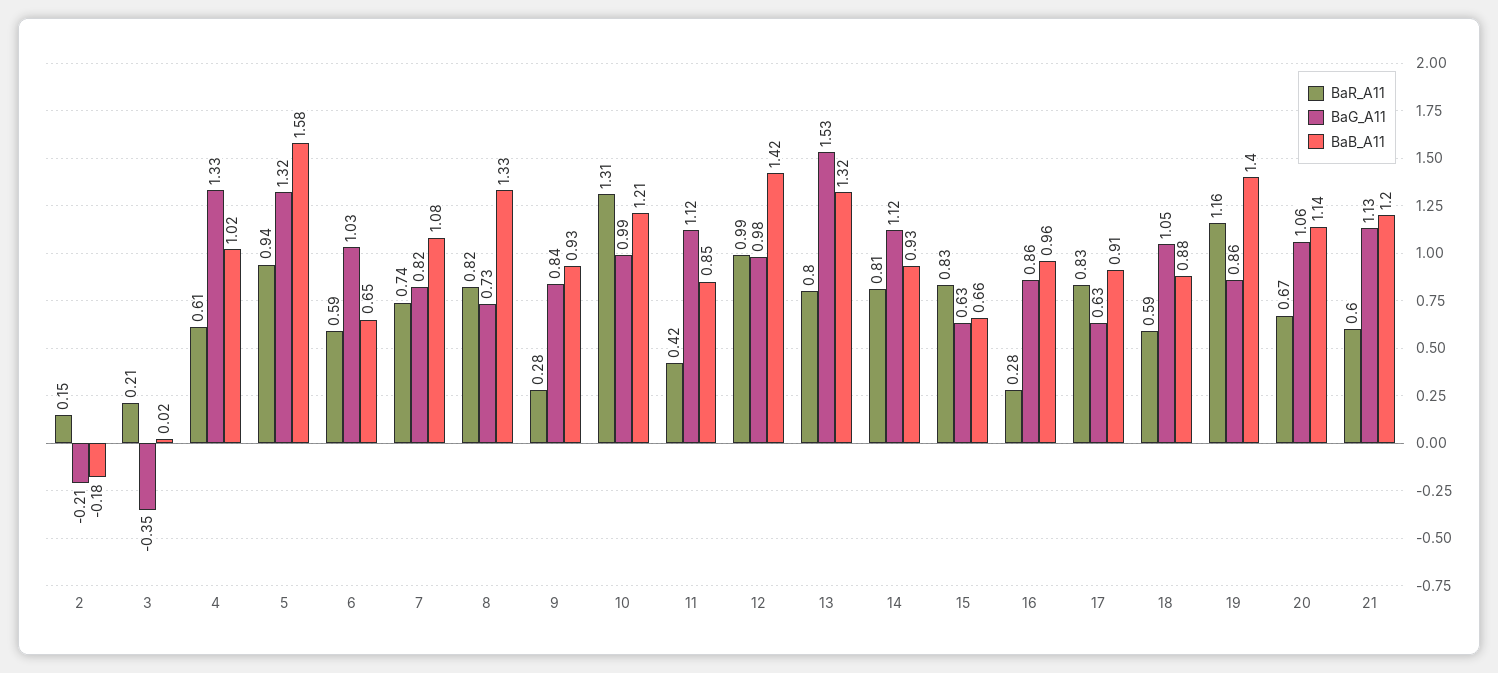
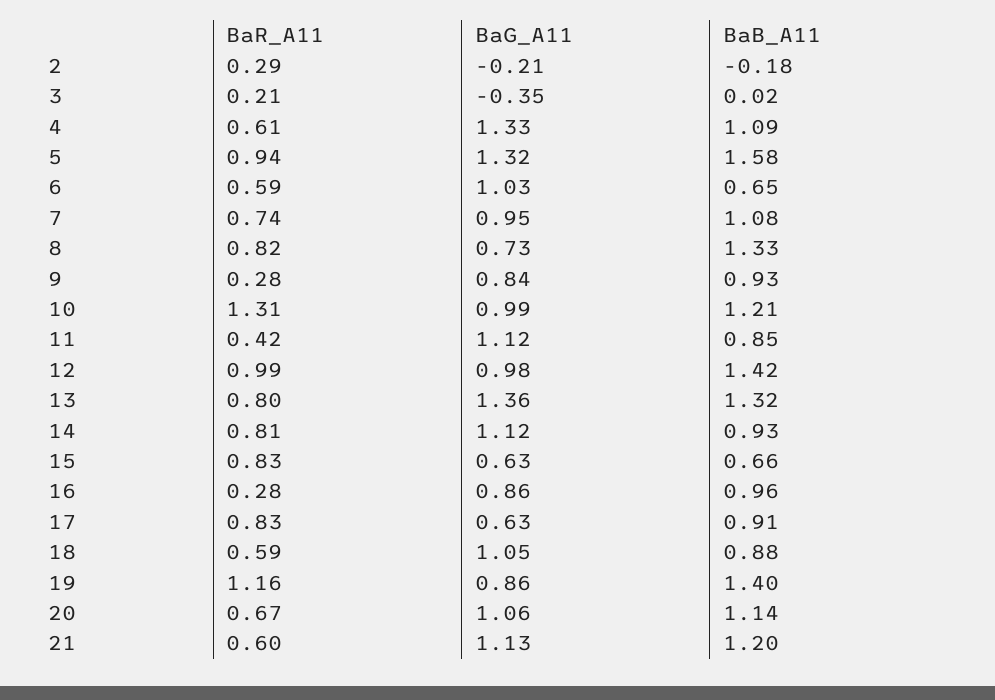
BaR_A11, 2: 0.15 -> 0.29
BaB_A11, 4: 1.02 -> 1.09
BaG_A11, 7: 0.82 -> 0.95
BaG_A11, 13: 1.53 -> 1.36

